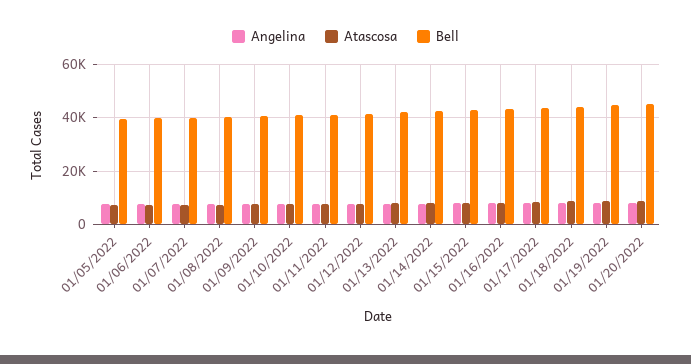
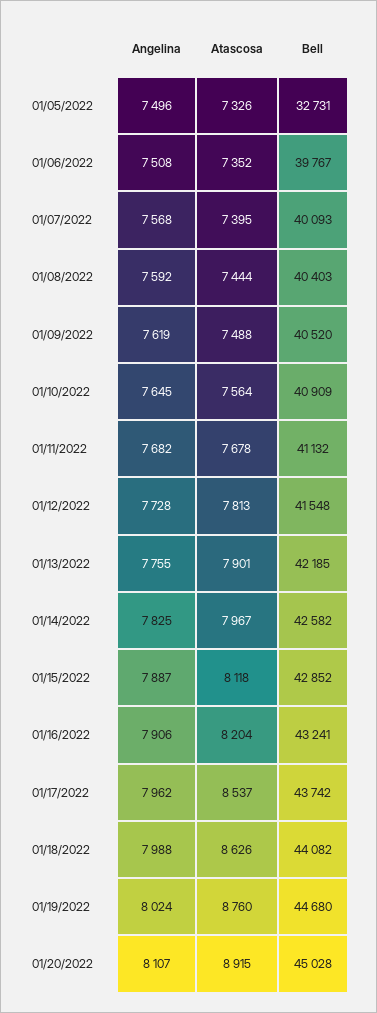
Bell, 01/05/2022: 40000 -> 32731

